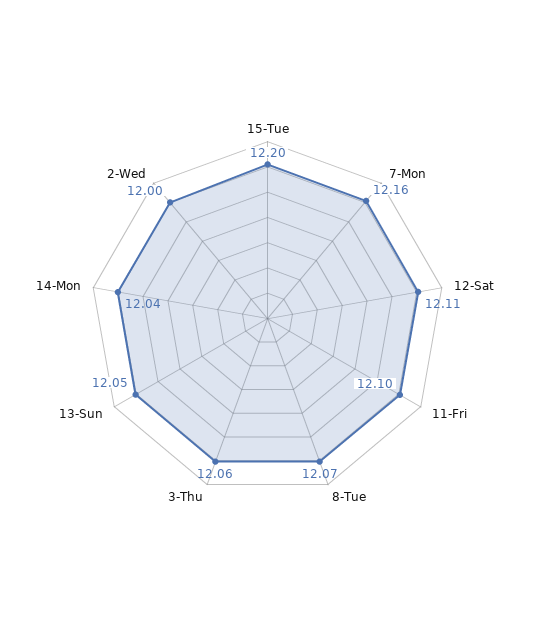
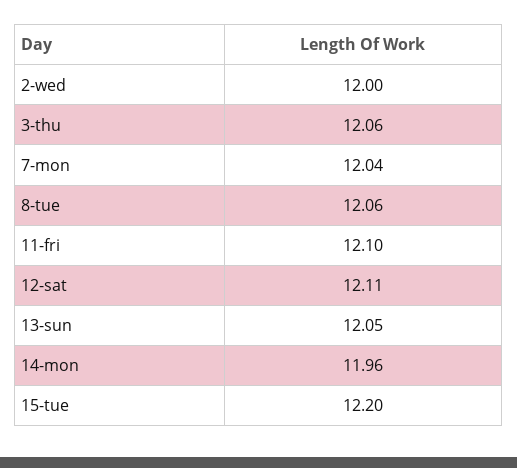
7-Mon: 12.16 -> 12.04
8-Tue: 12.07 -> 12.06
14-Mon: 12.04 -> 11.96

